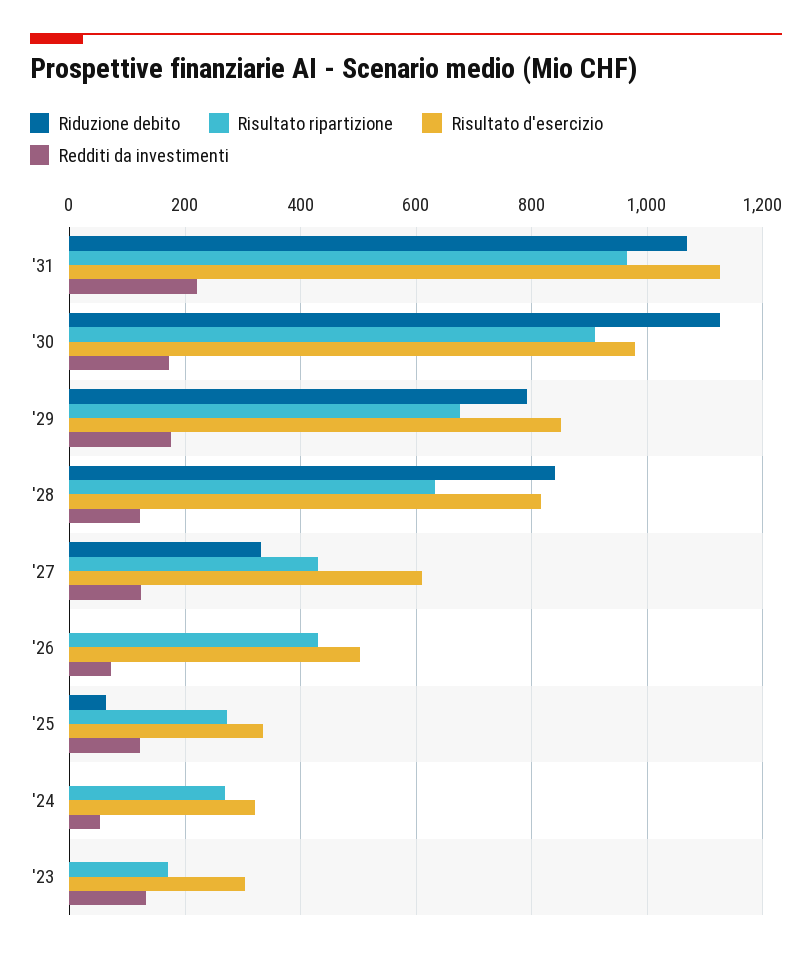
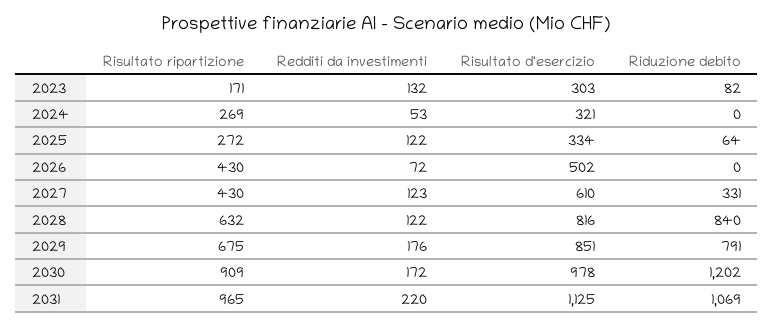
Riduzione debito, '30: 1120 -> 1202
Riduzione debito, '23: 0 -> 82

